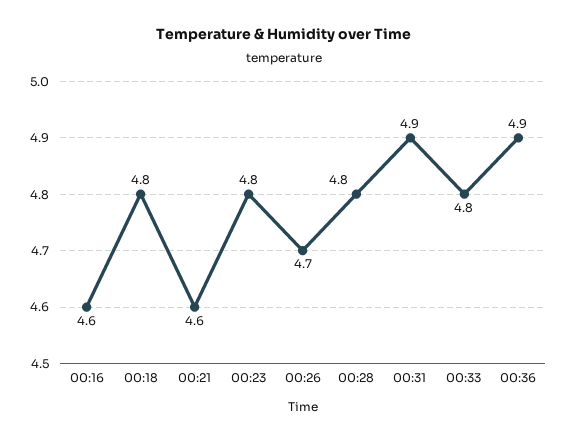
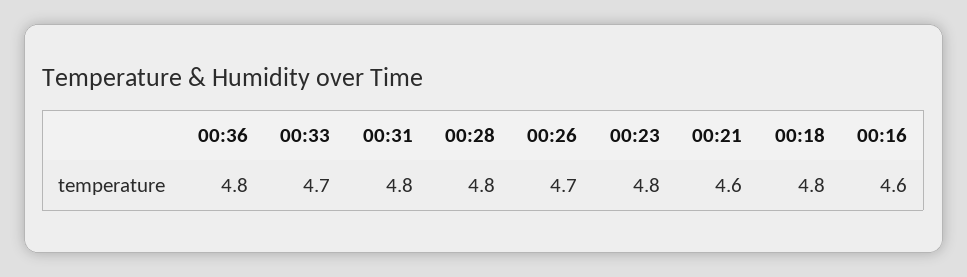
00:31: 4.9 -> 4.8
00:33: 4.8 -> 4.7
00:36: 4.9 -> 4.8

